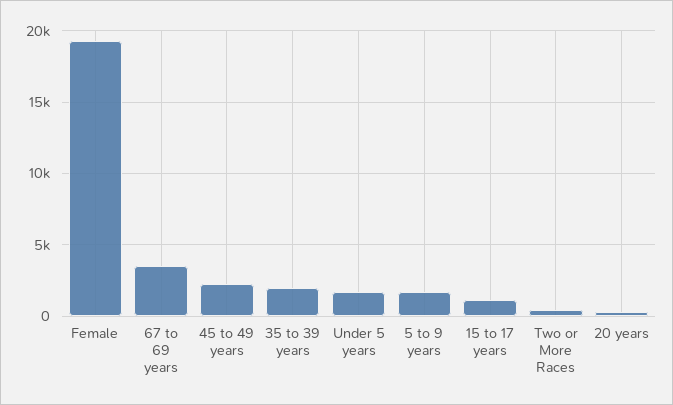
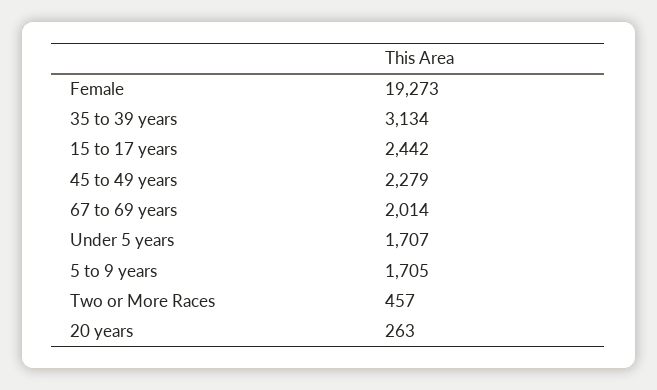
67 to 69 years: 3500 -> 2014
35 to 39 years: 2000 -> 3134
15 to 17 years: 1000 -> 2442

